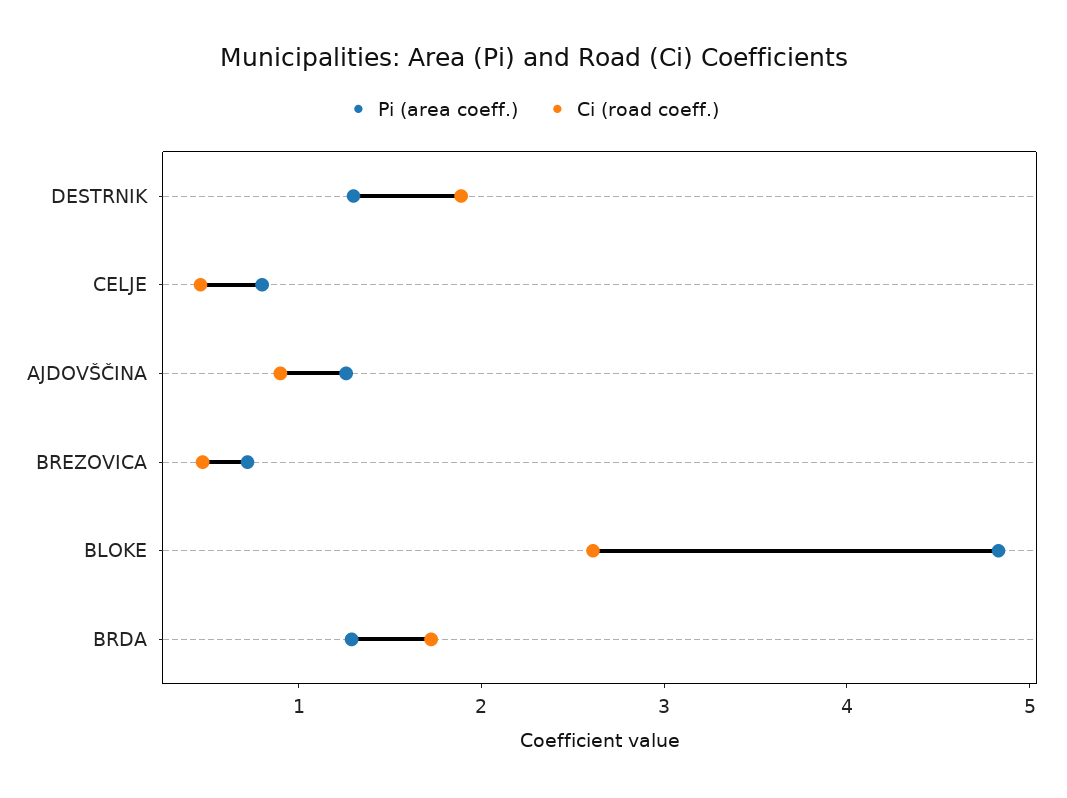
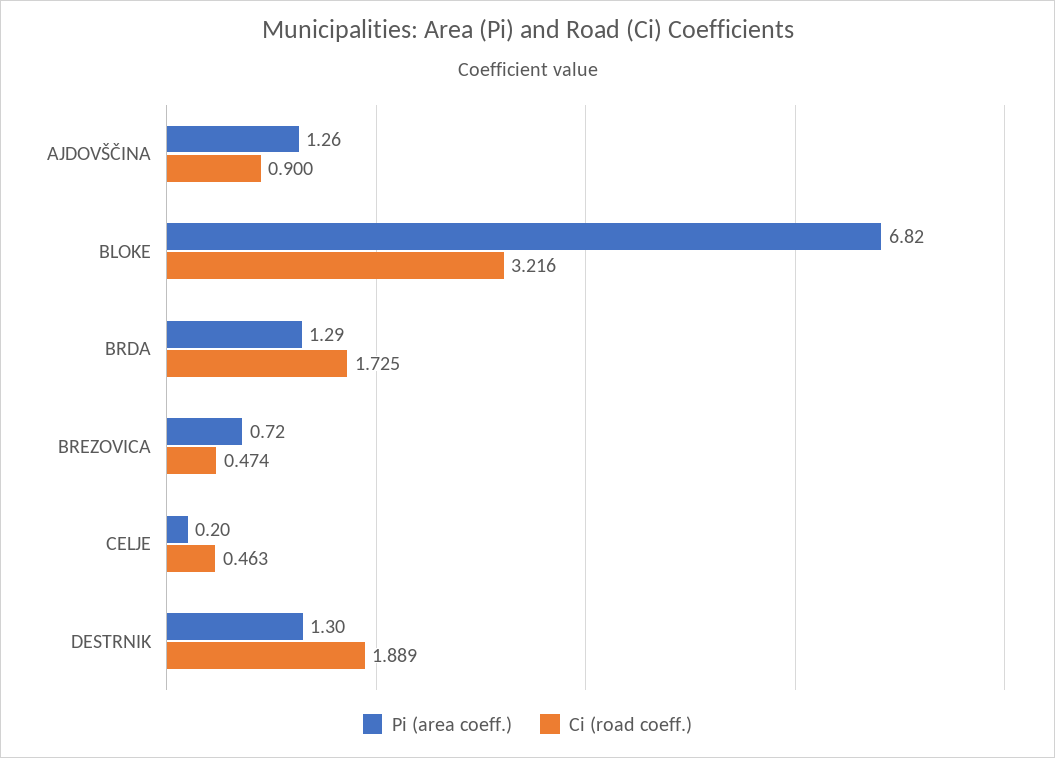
Pi (area coeff.), CELJE: 0.8 -> 0.2
Pi (area coeff.), BLOKE: 4.8 -> 6.82
Ci (road coeff.), BLOKE: 2.6 -> 3.216

